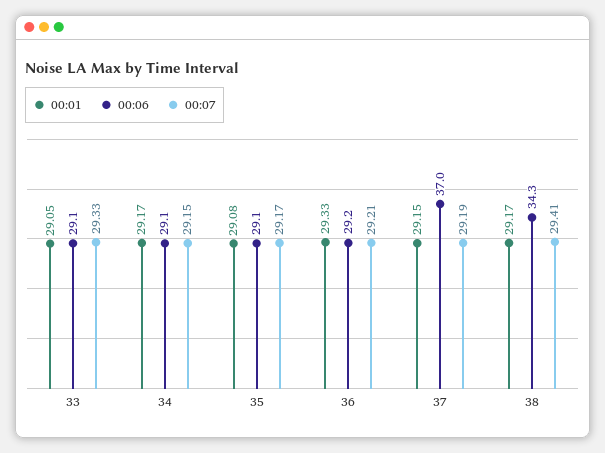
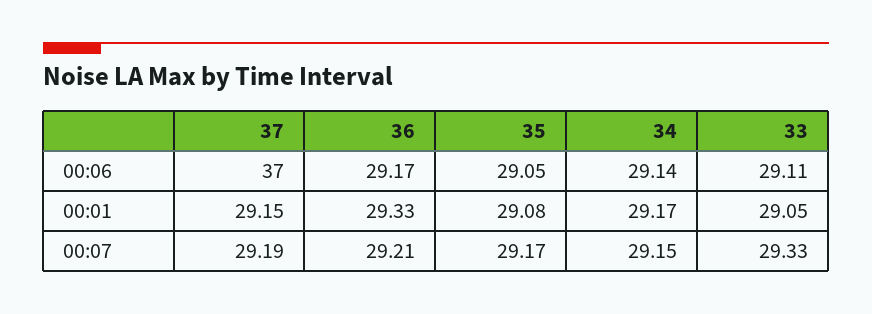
00:01, 38: 29.17 -> none
00:06, 38: 34.3 -> none
00:07, 38: 29.41 -> none

